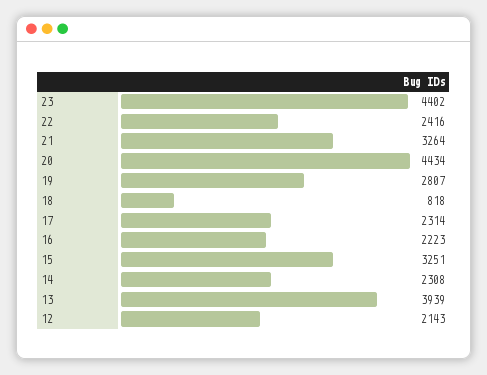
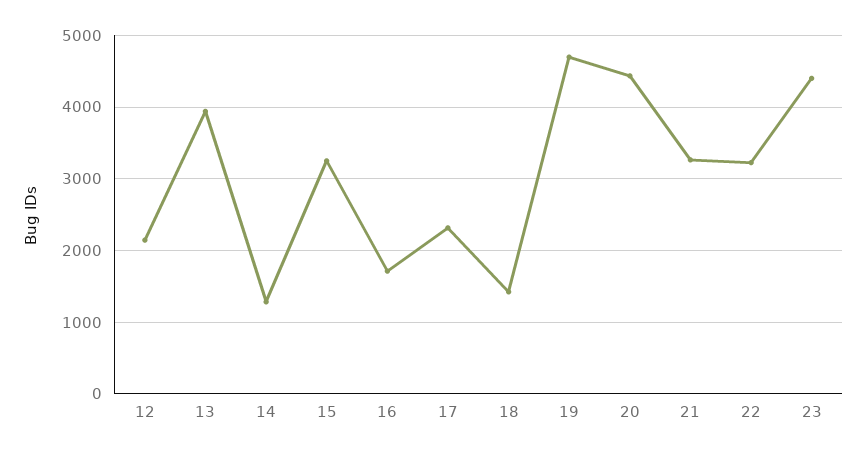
22: 2416 -> 3200
19: 2807 -> 4700
18: 818 -> 1400
16: 2223 -> 1700
14: 2308 -> 1300

